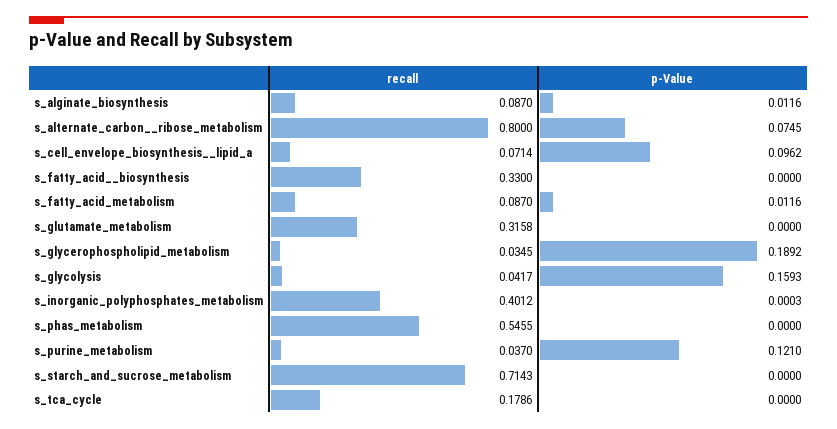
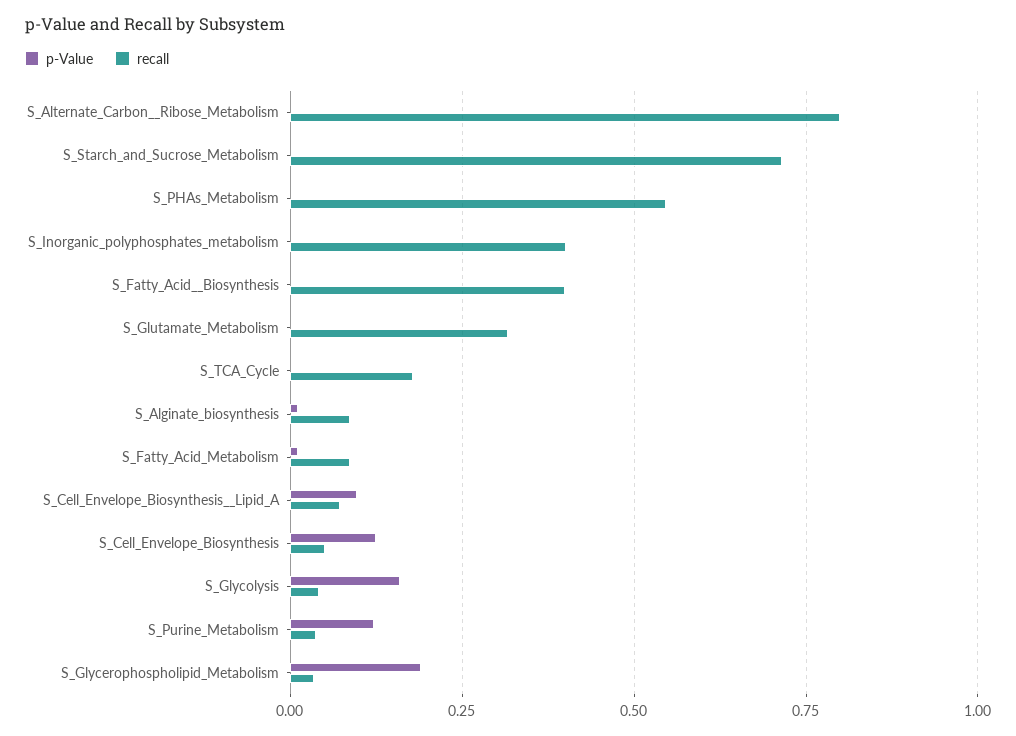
p-Value, s_alternate_carbon__ribose_metabolism: 0.0745 -> 0
recall, s_fatty_acid__biosynthesis: 0.33 -> 0.4
p-Value, S_Cell_Envelope_Biosynthesis: none -> 0.125
recall, S_Cell_Envelope_Biosynthesis: none -> 0.05

